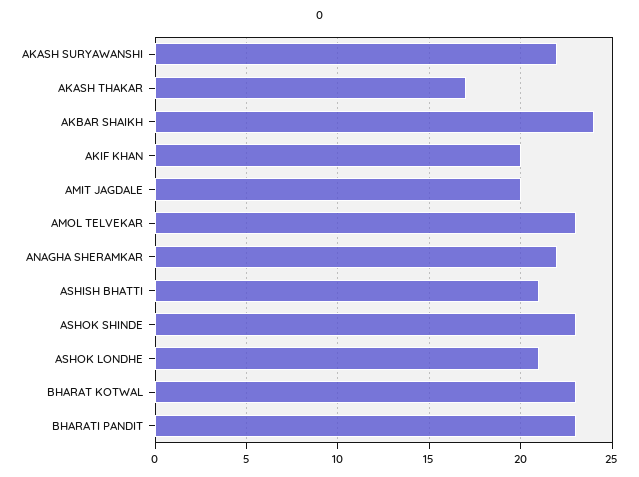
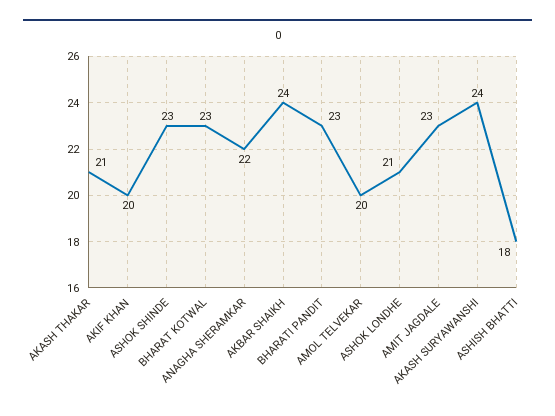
AKASH SURYAWANSHI: 22 -> 24
AKASH THAKAR: 17 -> 21
AMIT JAGDALE: 20 -> 23
AMOL TELVEKAR: 23 -> 20
ASHISH BHATTI: 21 -> 18

